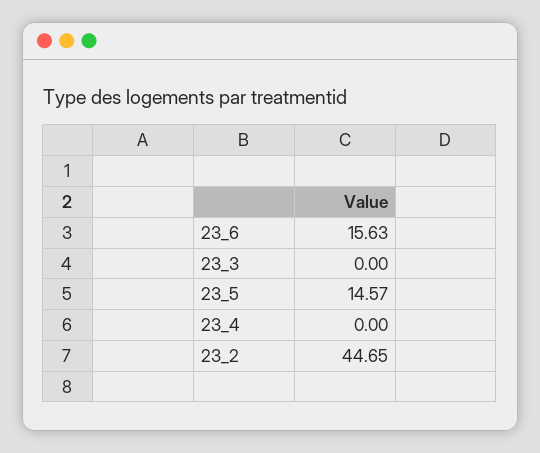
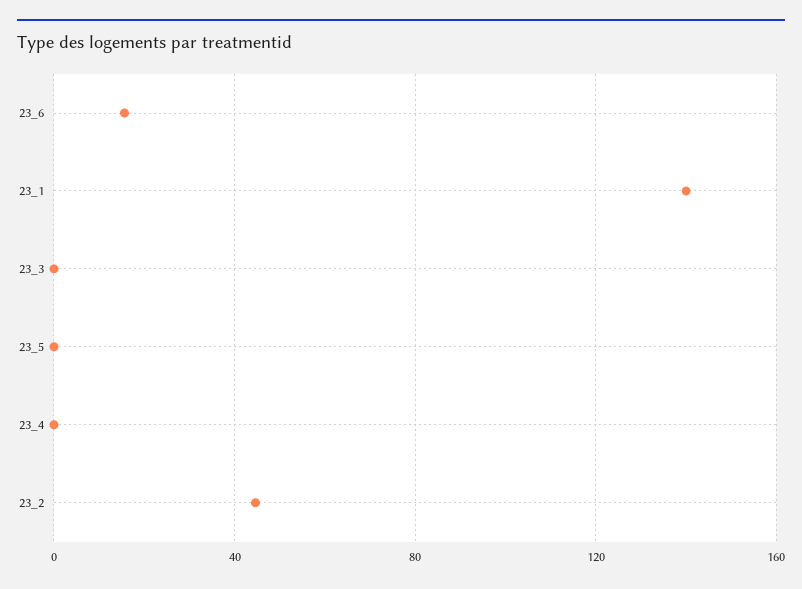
23_5: 14.57 -> 0
23_1: none -> 140

